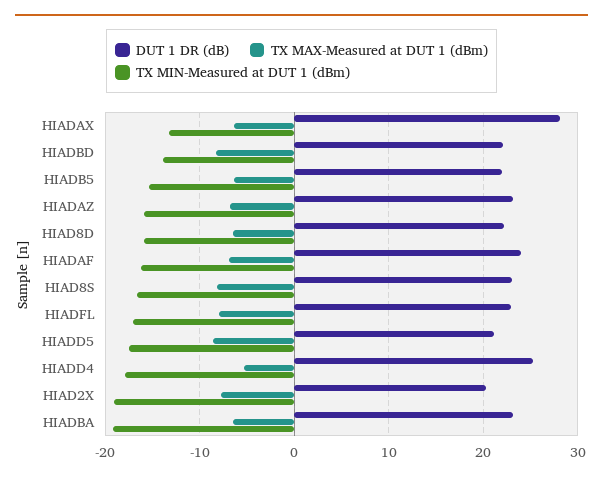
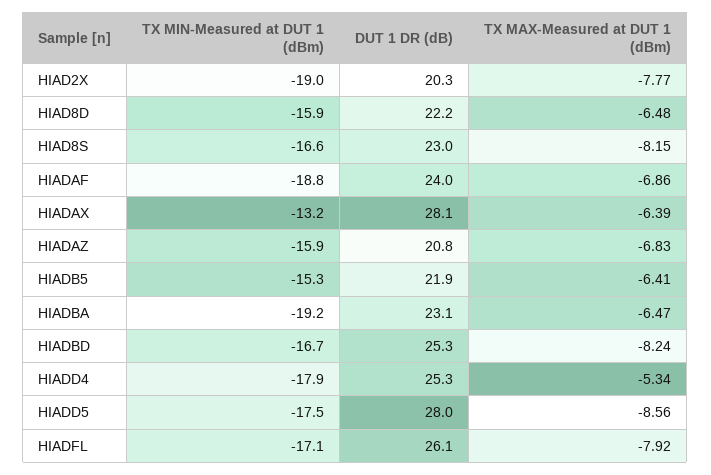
DUT 1 DR (dB), HIADBD: 22 -> 25.3
TX MIN-Measured at DUT 1 (dBm), HIADBD: -14 -> -16.7
DUT 1 DR (dB), HIADAZ: 23 -> 20.8
TX MIN-Measured at DUT 1 (dBm), HIADAF: -16 -> -18.8
DUT 1 DR (dB), HIADFL: 23 -> 26.1
DUT 1 DR (dB), HIADD5: 21 -> 28

